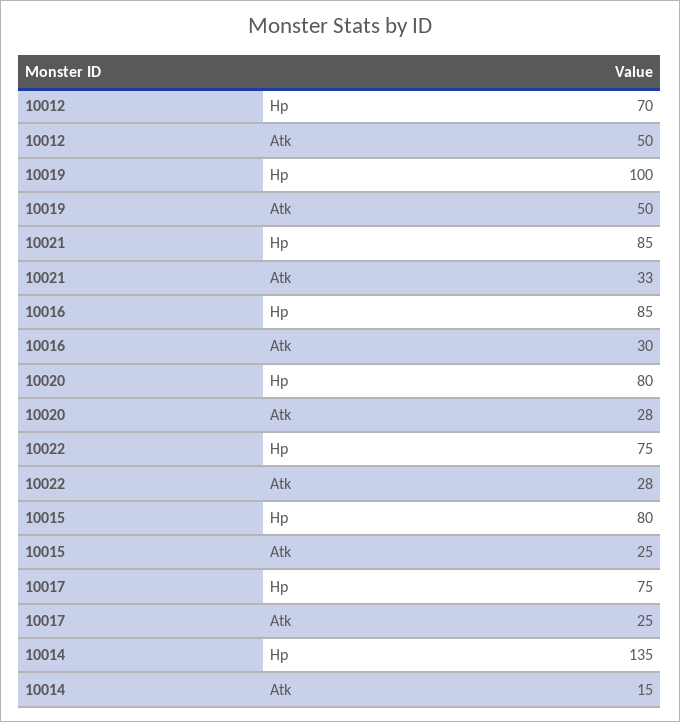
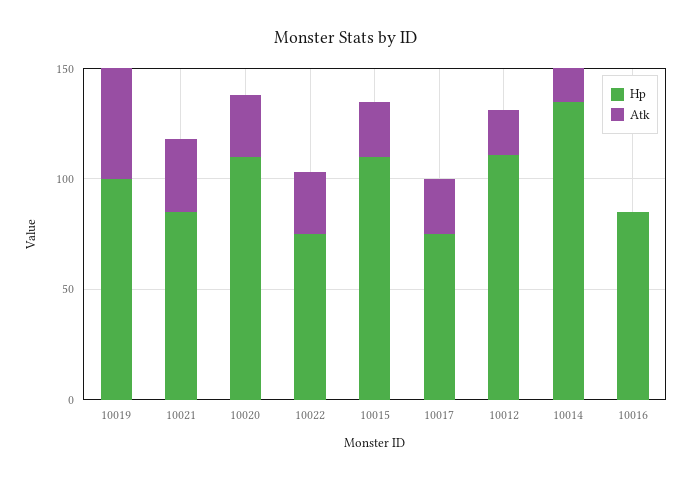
Hp, 10012: 70 -> 110
Atk, 10012: 50 -> 20
Atk, 10016: 30 -> 0
Hp, 10020: 80 -> 110
Hp, 10015: 80 -> 110

